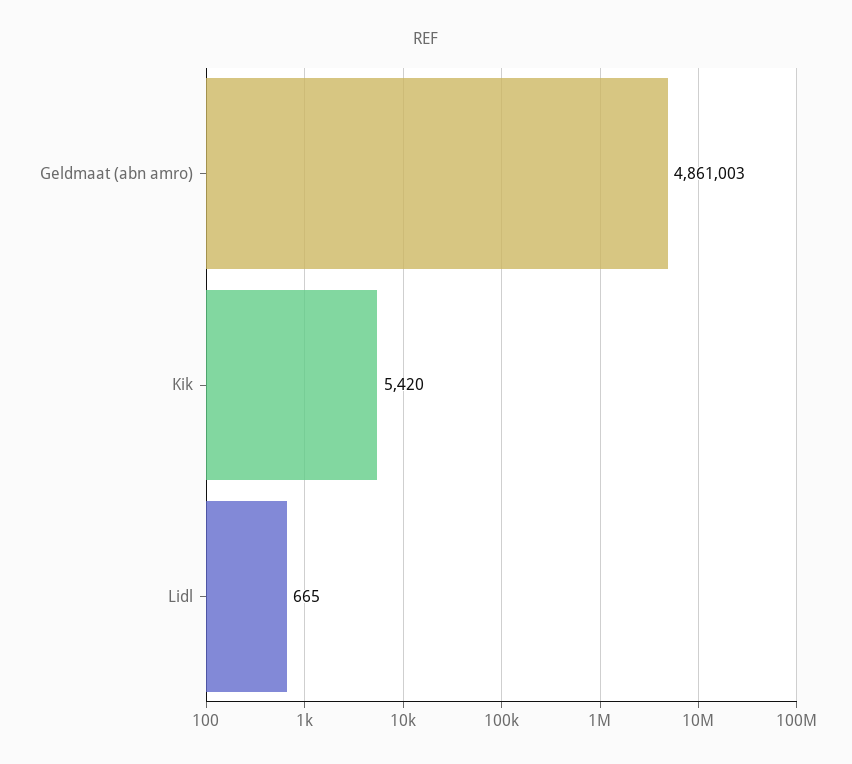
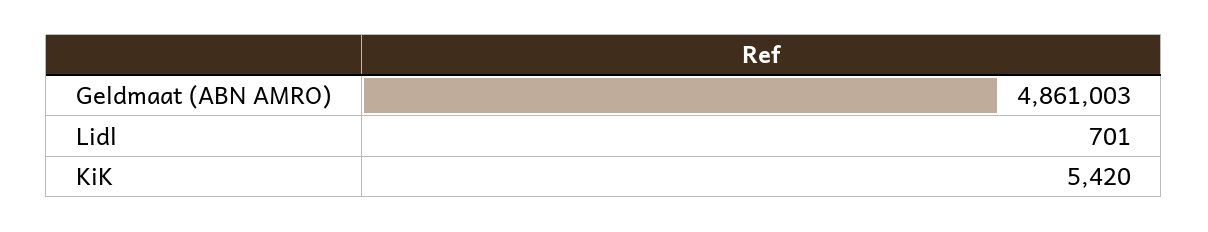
Lidl: 665 -> 701

